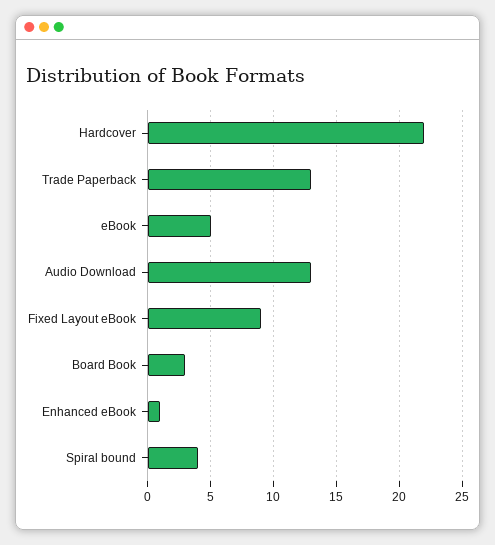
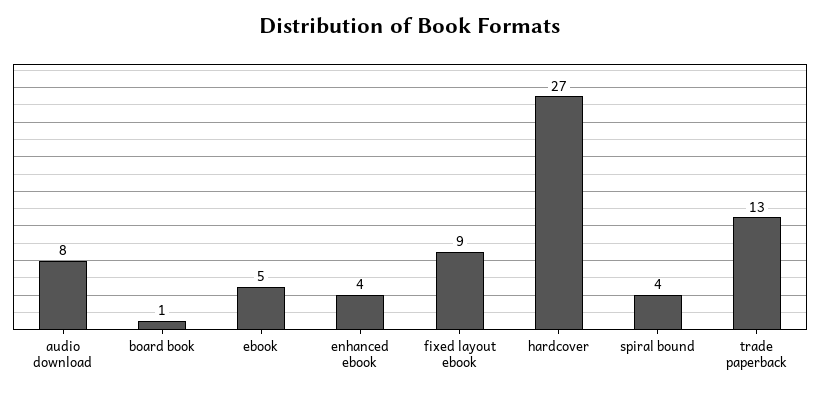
Hardcover: 22 -> 27
Audio Download: 13 -> 8
Board Book: 3 -> 1
Enhanced eBook: 1 -> 4

